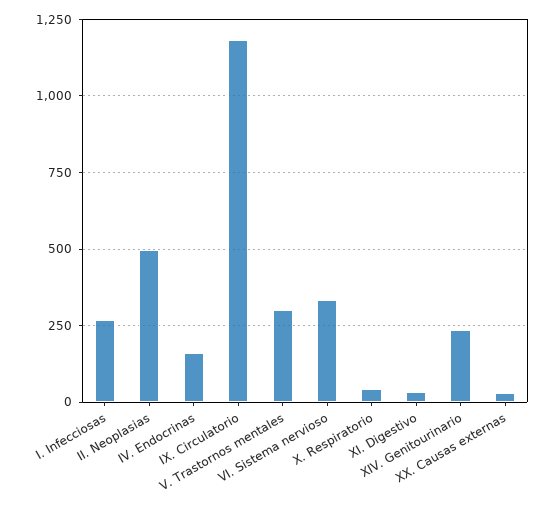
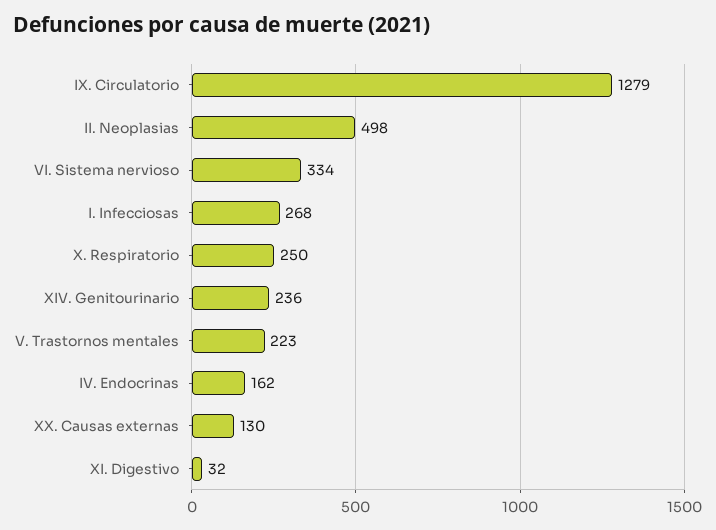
IX. Circulatorio: 1175 -> 1279
V. Trastornos mentales: 300 -> 223
X. Respiratorio: 50 -> 250
XX. Causas externas: 25 -> 130

